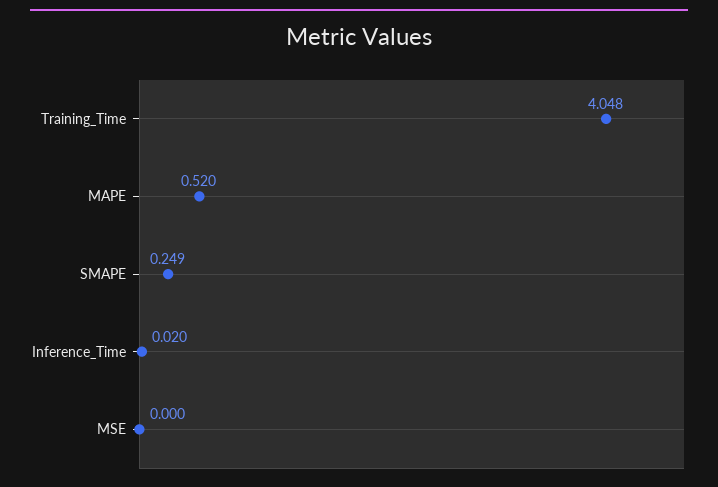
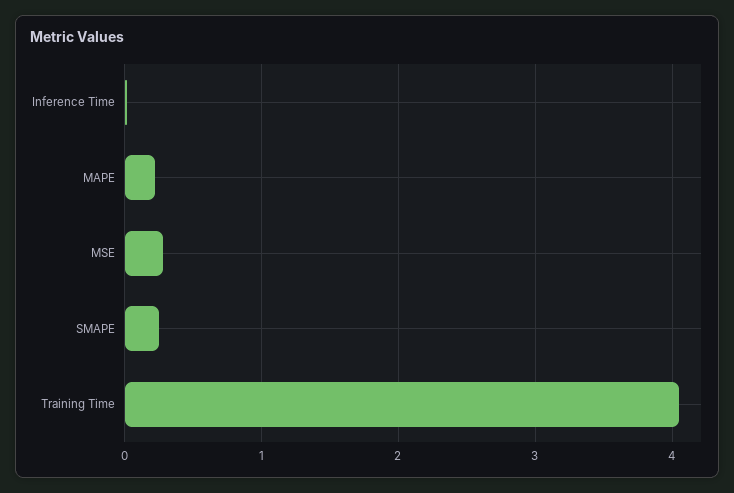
MAPE: 0.52 -> 0.2
MSE: 0 -> 0.3

